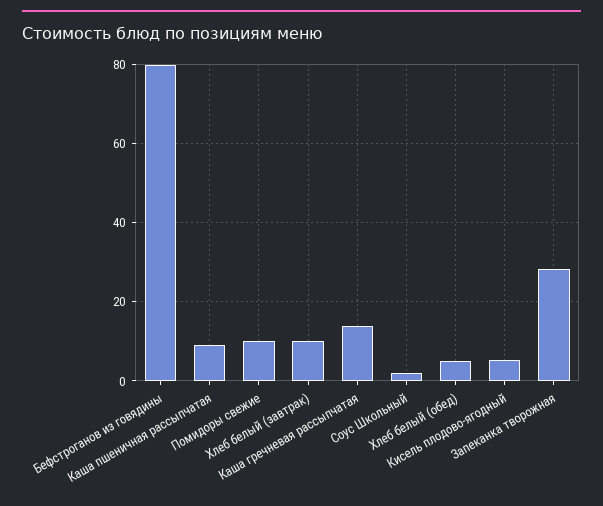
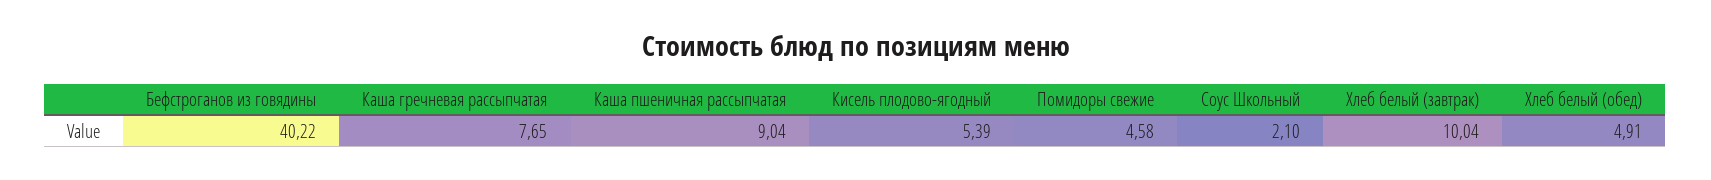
Бефстроганов из говядины: 80 -> 40.22
Помидоры свежие: 10 -> 4.58
Каша гречневая рассыпчатая: 14 -> 7.65
Запеканка творожная: 28 -> none

